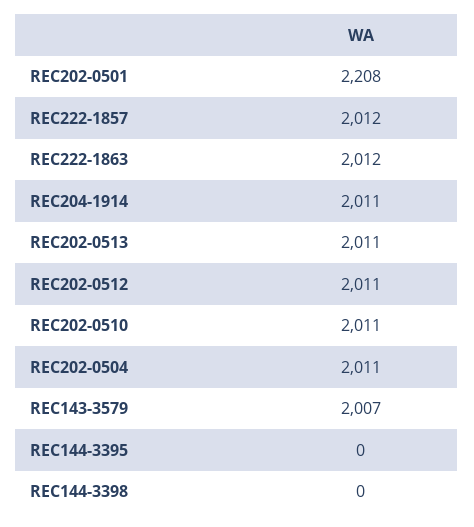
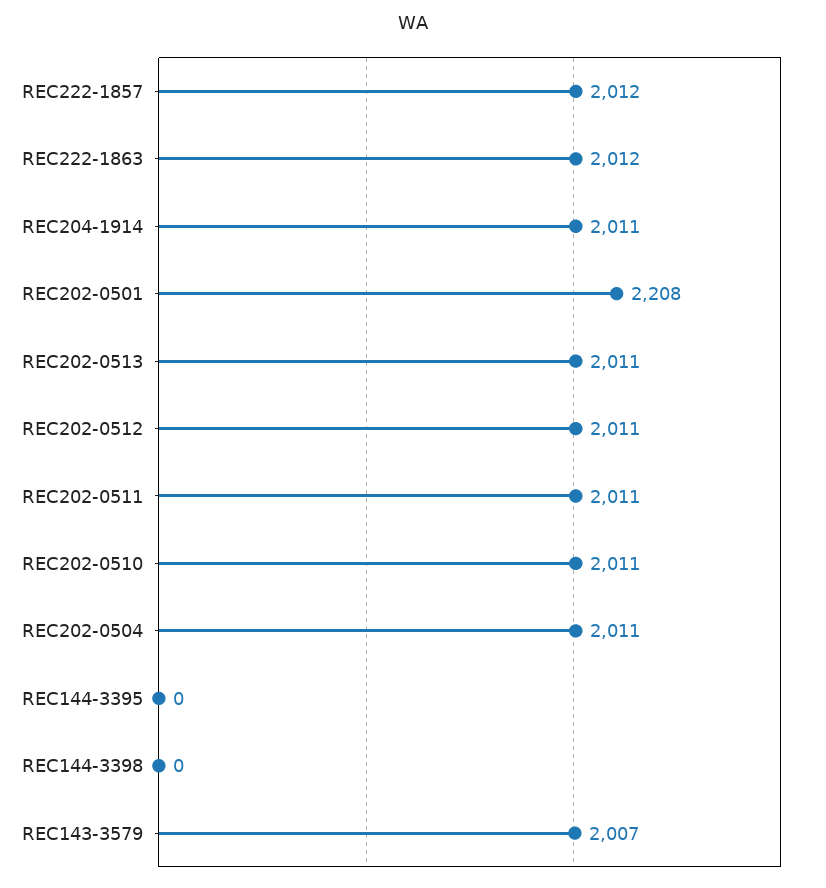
REC202-0511: none -> 2011

